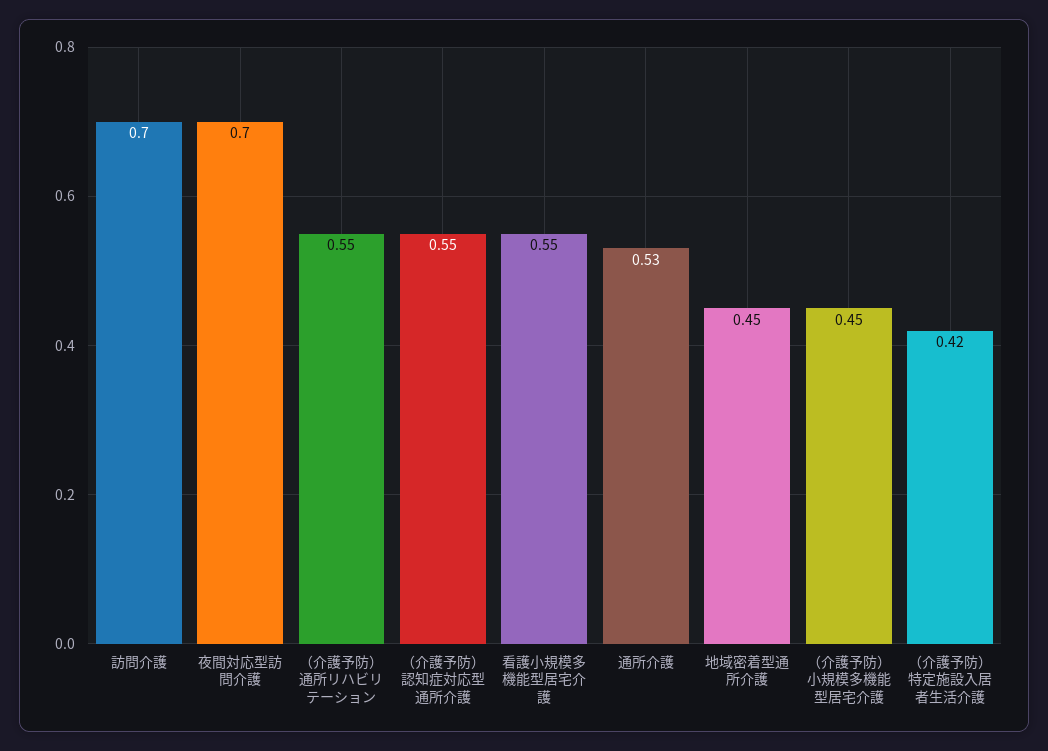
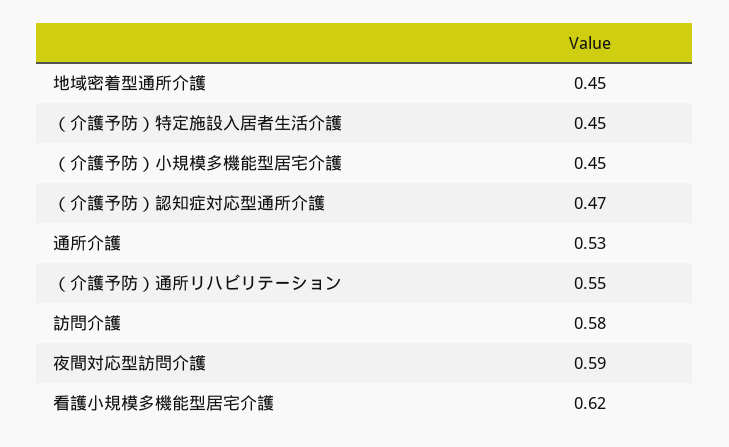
訪問介護: 0.7 -> 0.58
夜間対応型訪問介護: 0.7 -> 0.59
（介護予防）認知症対応型通所介護: 0.55 -> 0.47
看護小規模多機能型居宅介護: 0.55 -> 0.62
（介護予防）特定施設入居者生活介護: 0.42 -> 0.45

